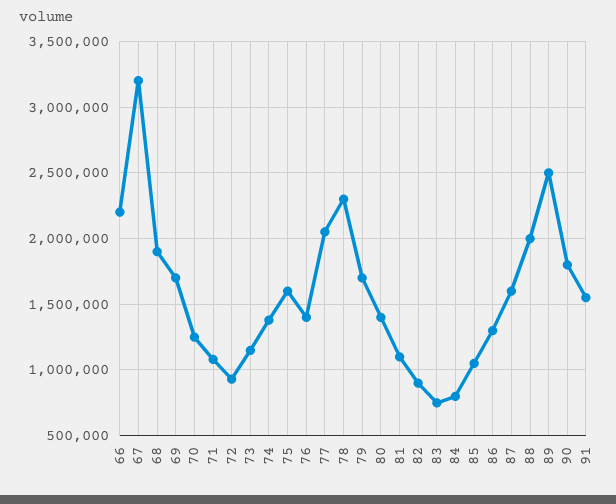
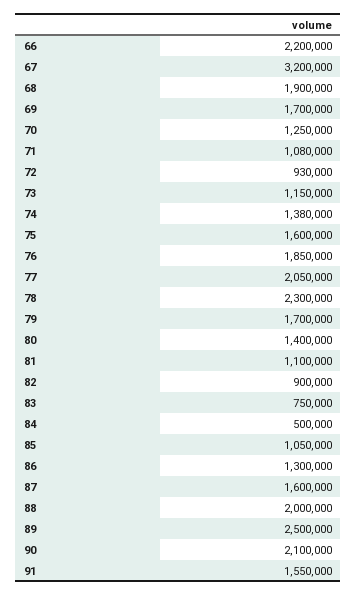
76: 1400000 -> 1850000
84: 800000 -> 500000
90: 1800000 -> 2100000

